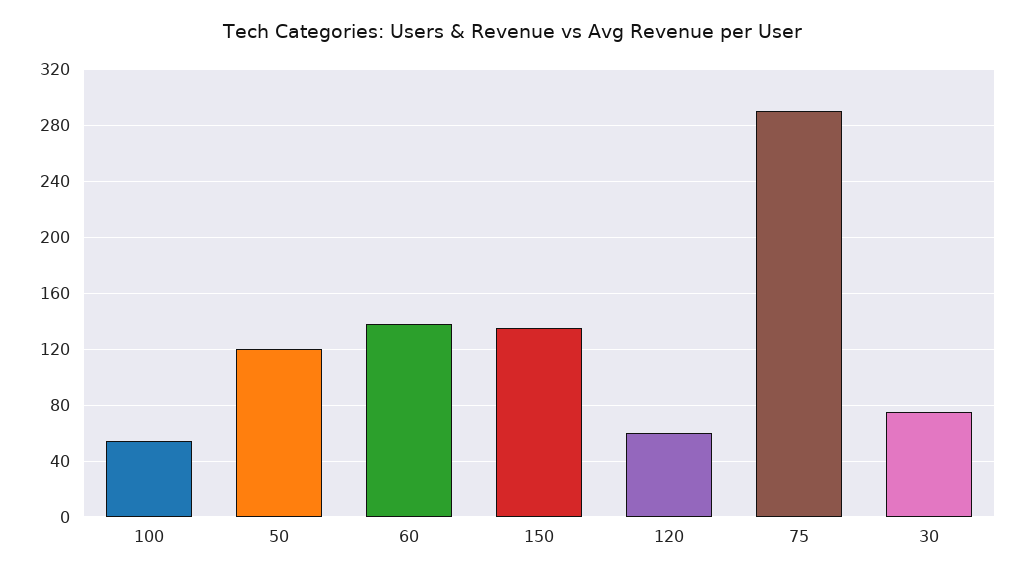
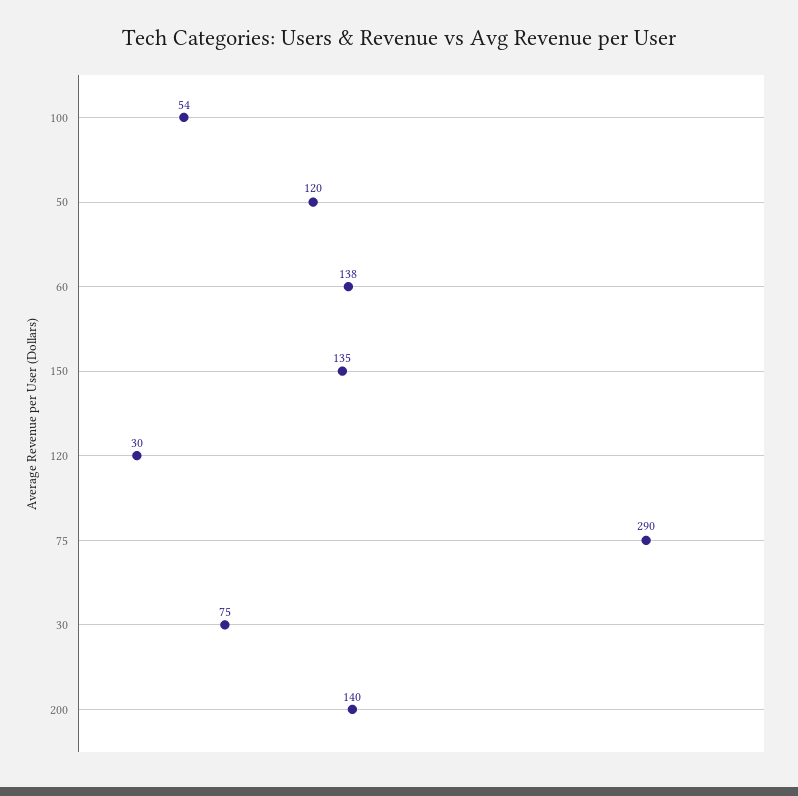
120: 60 -> 30
200: none -> 140

